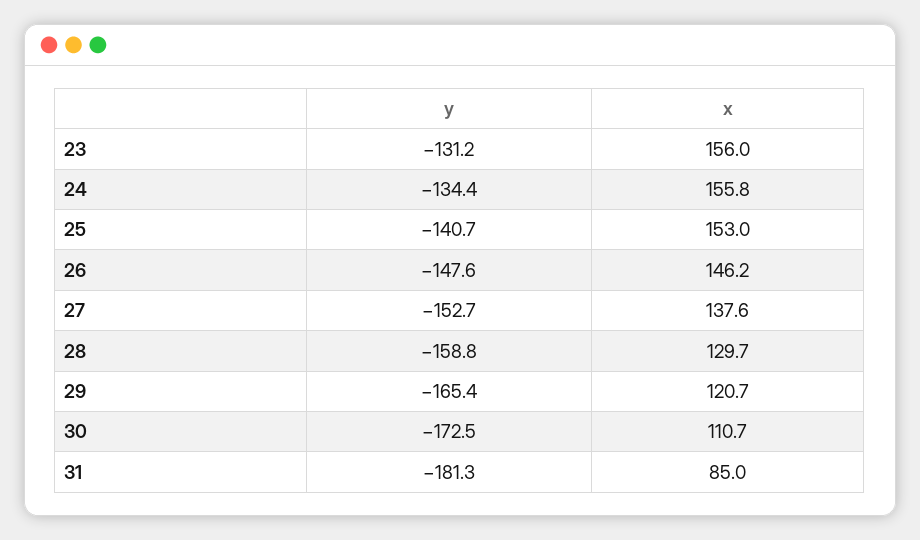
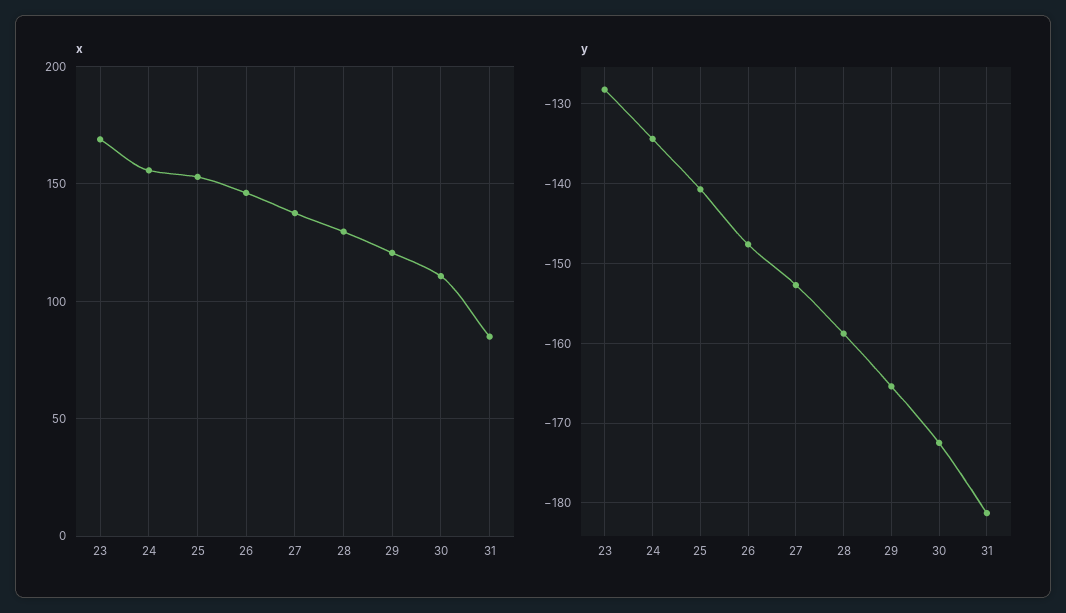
y, 23: -131.2 -> -128
x, 23: 156 -> 170

